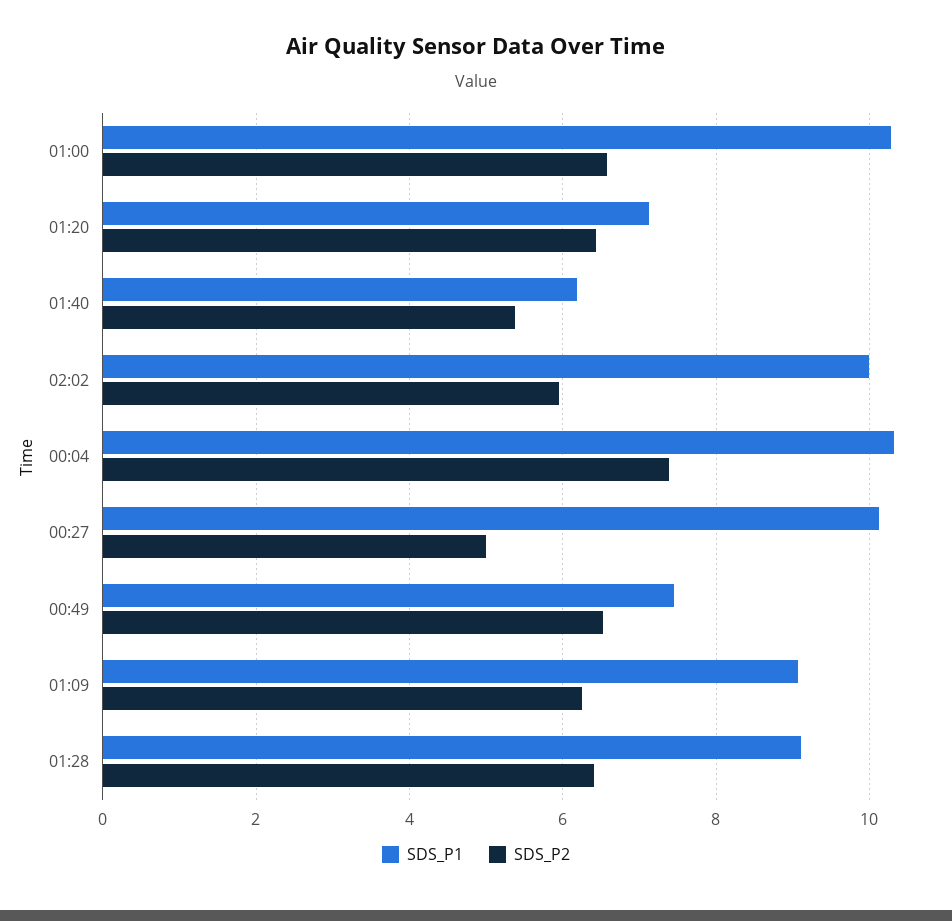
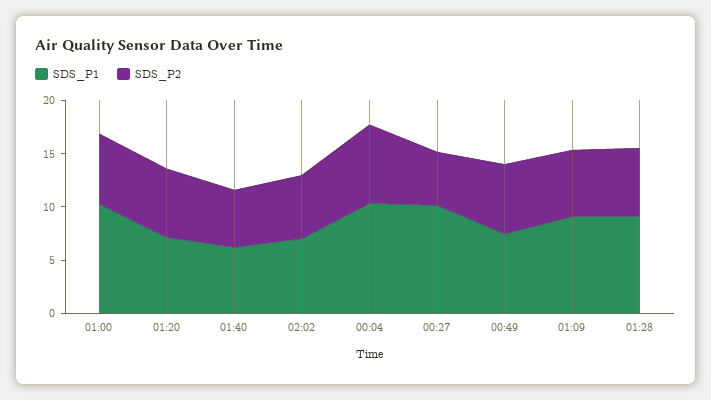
SDS_P1, 02:02: 10 -> 7

